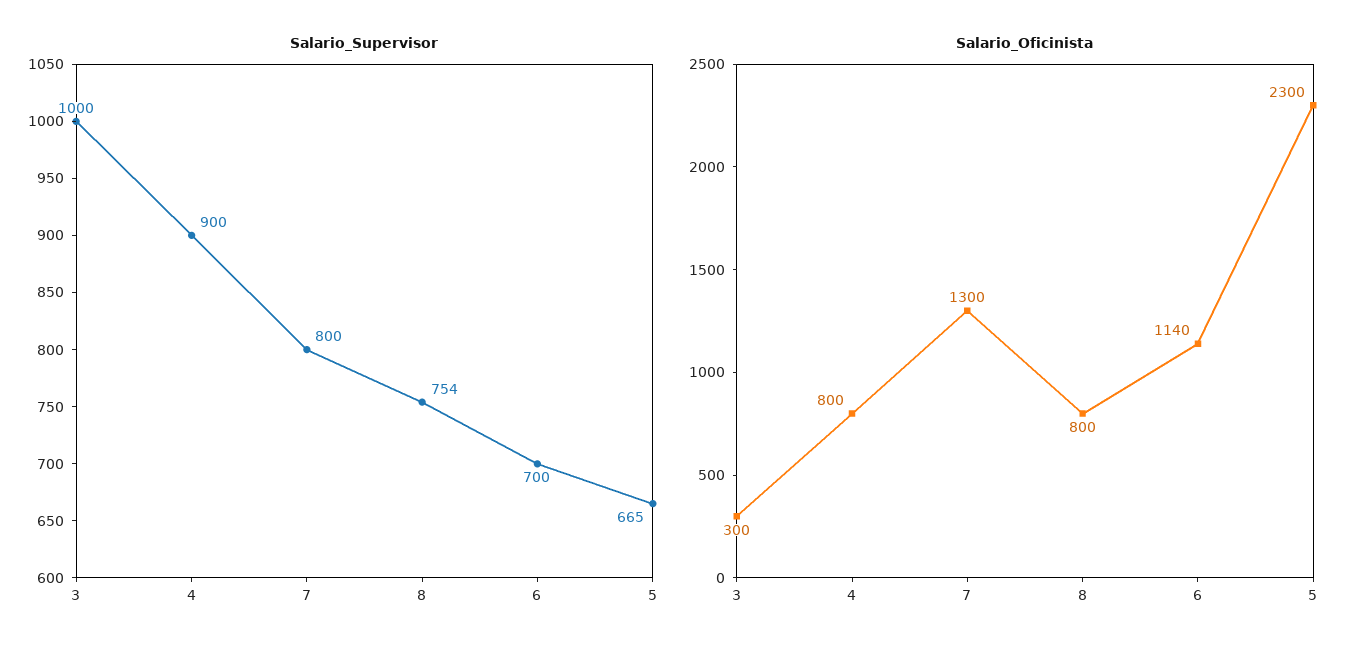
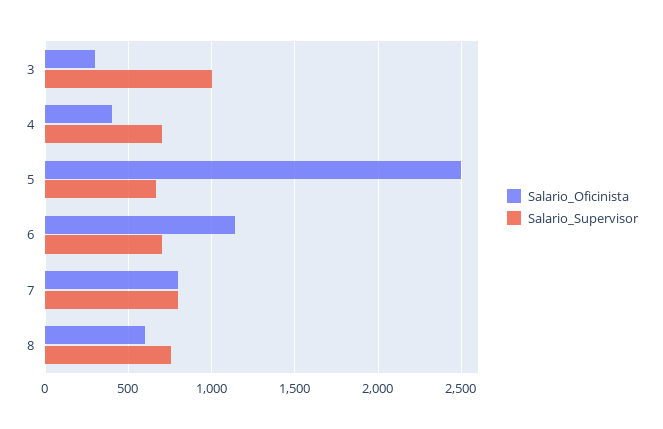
Salario_Supervisor, 4: 900 -> 700
Salario_Oficinista, 4: 800 -> 400
Salario_Oficinista, 7: 1300 -> 800
Salario_Oficinista, 8: 800 -> 600
Salario_Oficinista, 5: 2300 -> 2500

